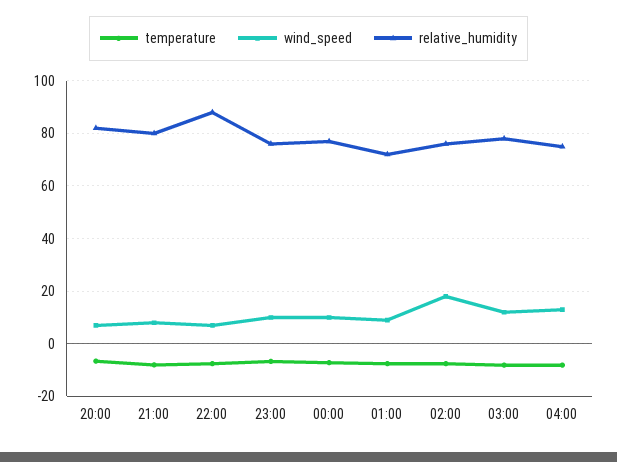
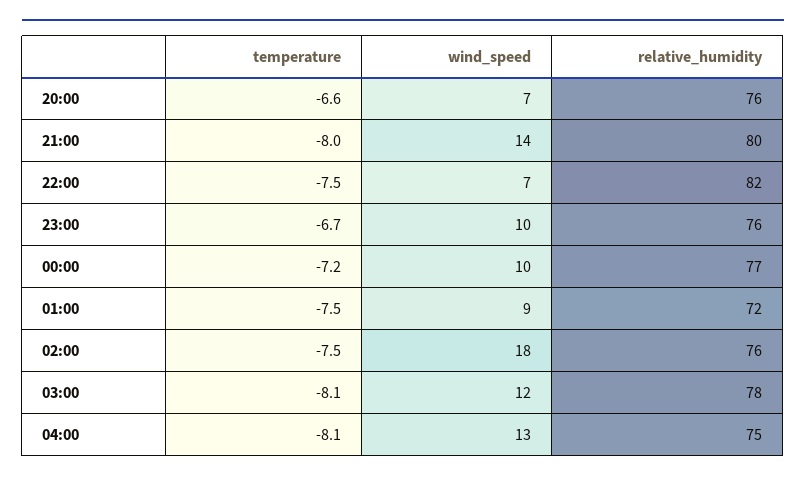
relative_humidity, 20:00: 82.5 -> 76
wind_speed, 21:00: 7.5 -> 14
relative_humidity, 22:00: 87.5 -> 82

